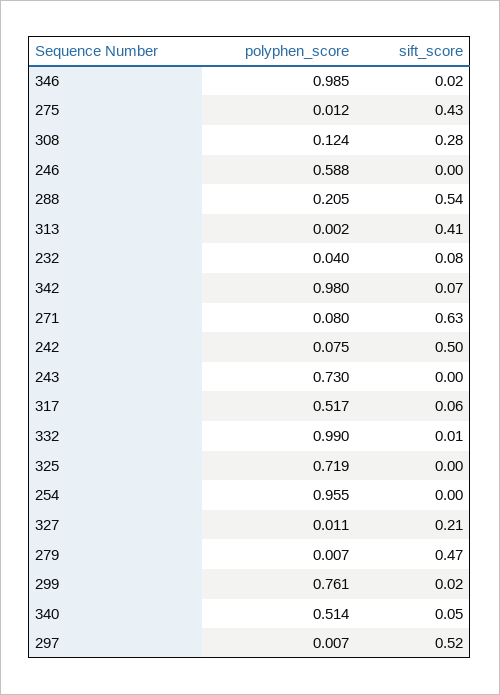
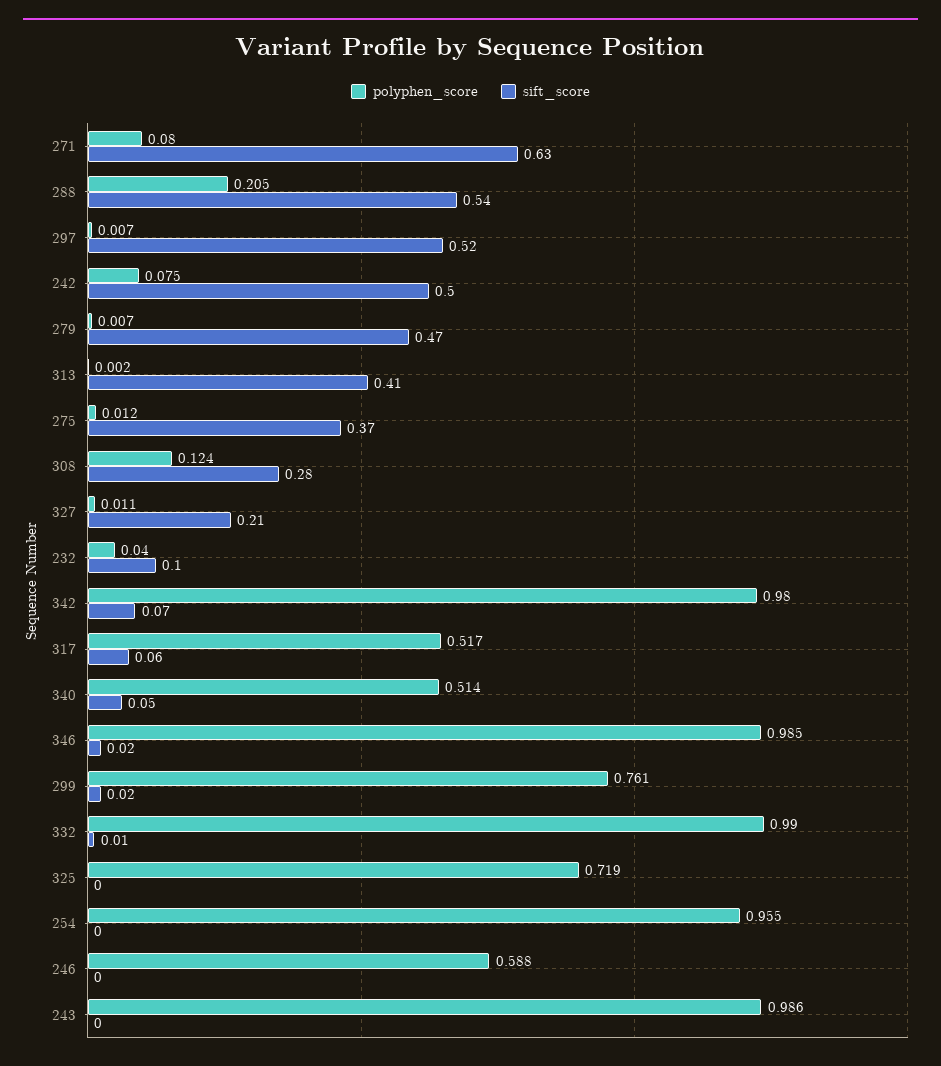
sift_score, 275: 0.43 -> 0.37
sift_score, 232: 0.08 -> 0.1
polyphen_score, 243: 0.73 -> 0.986

